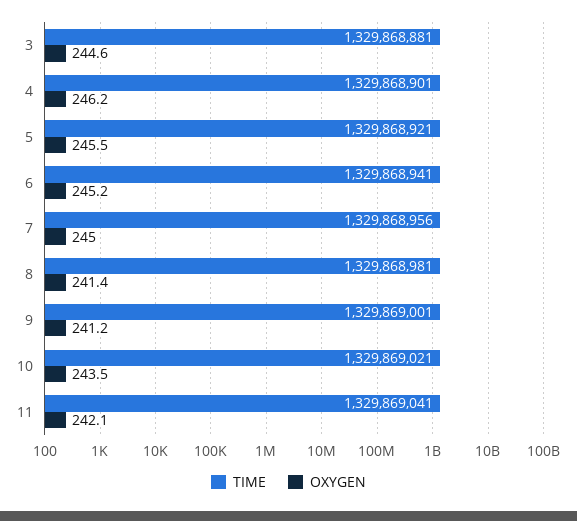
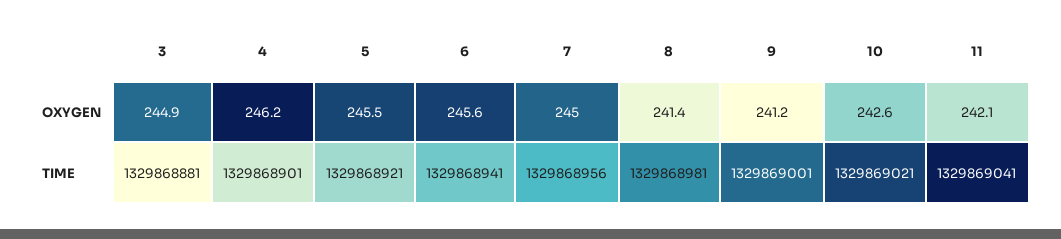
OXYGEN, 3: 244.6 -> 244.9
OXYGEN, 6: 245.2 -> 245.6
OXYGEN, 10: 243.5 -> 242.6

